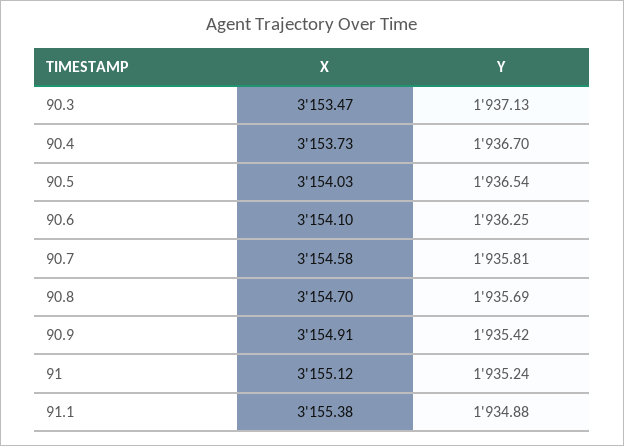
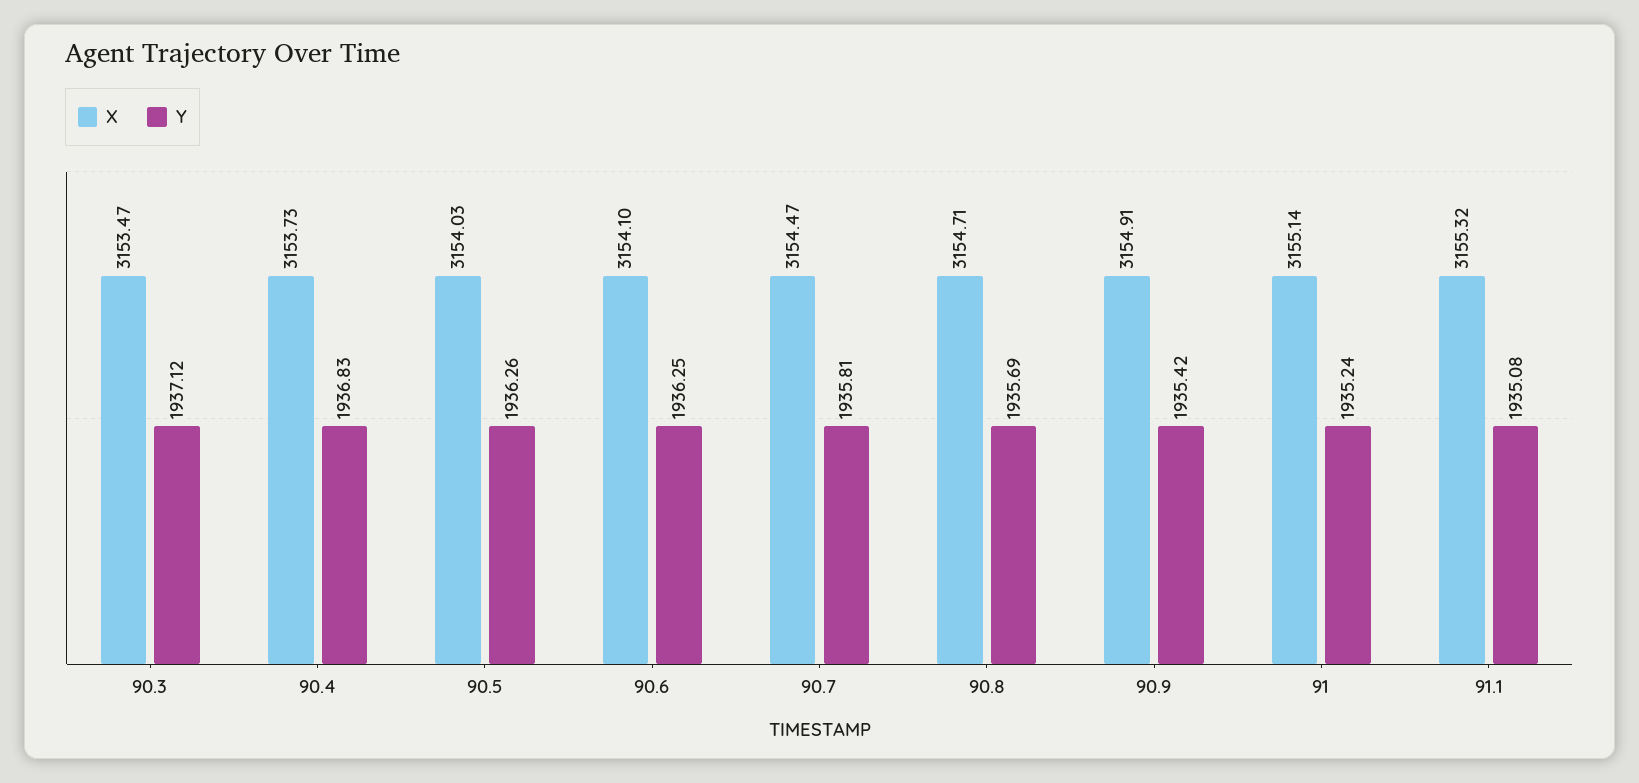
Y, 90.3: 1937.13 -> 1937.12
Y, 90.4: 1936.7 -> 1936.83
Y, 90.5: 1936.54 -> 1936.26
X, 90.7: 3154.58 -> 3154.47
X, 90.8: 3154.7 -> 3154.71
X, 91: 3155.12 -> 3155.14
X, 91.1: 3155.38 -> 3155.32
Y, 91.1: 1934.88 -> 1935.08

